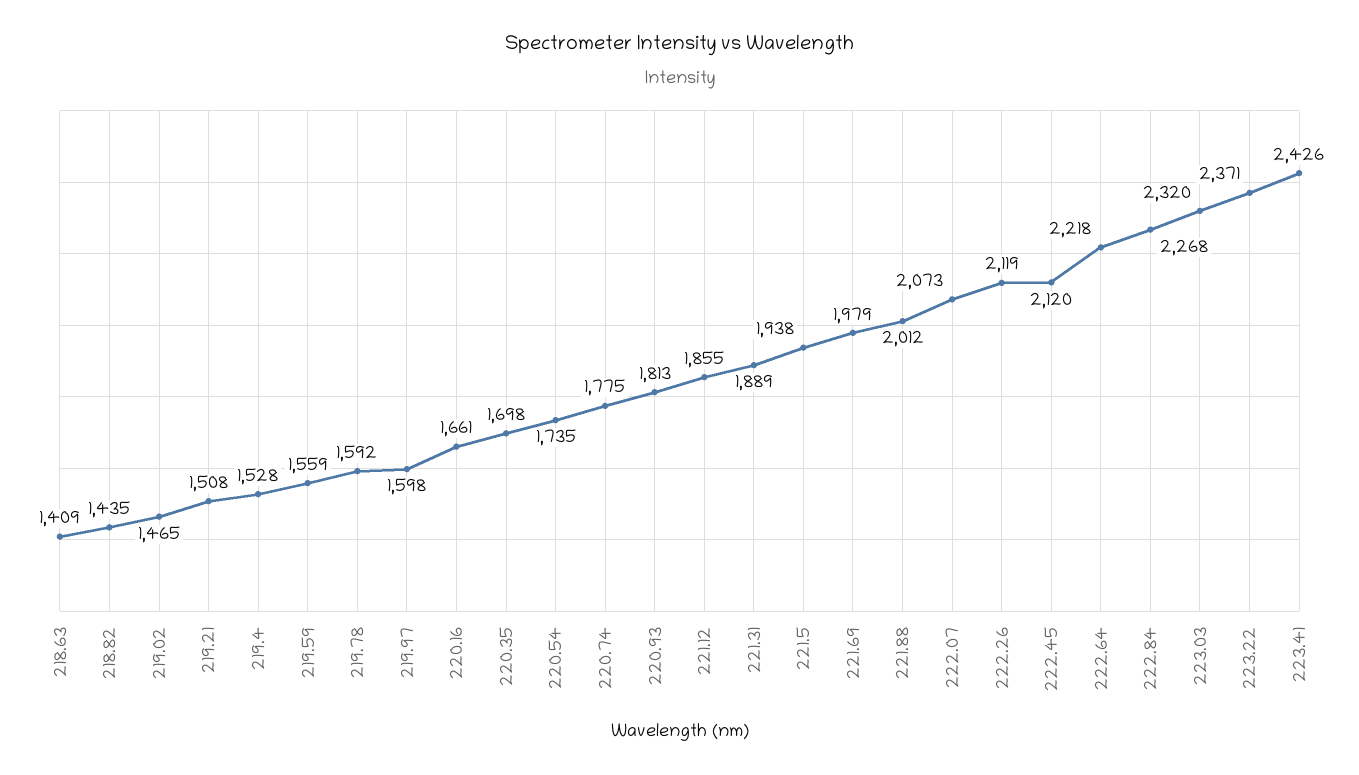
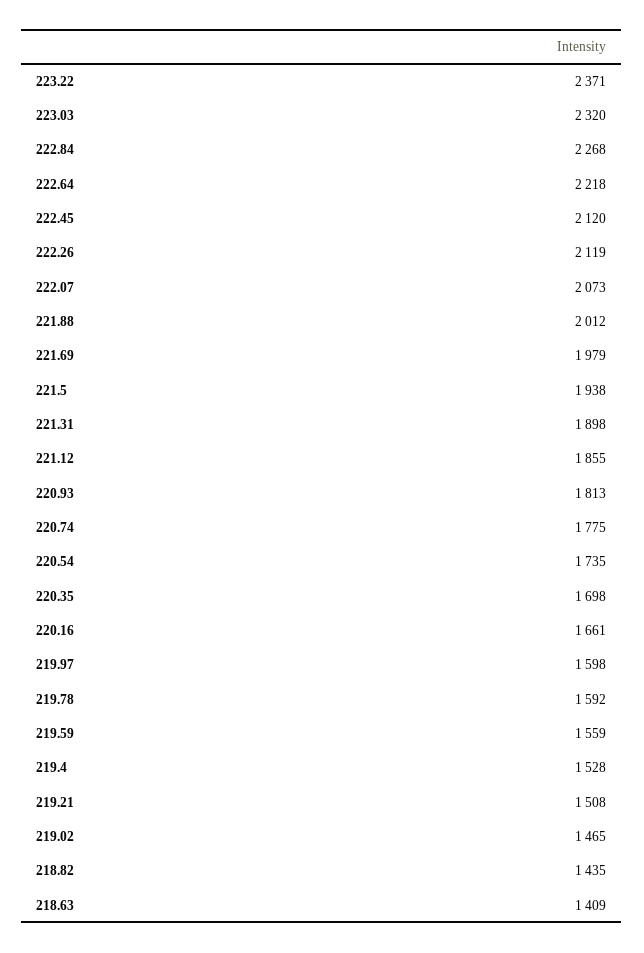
221.31: 1889 -> 1898
223.41: 2426 -> none

